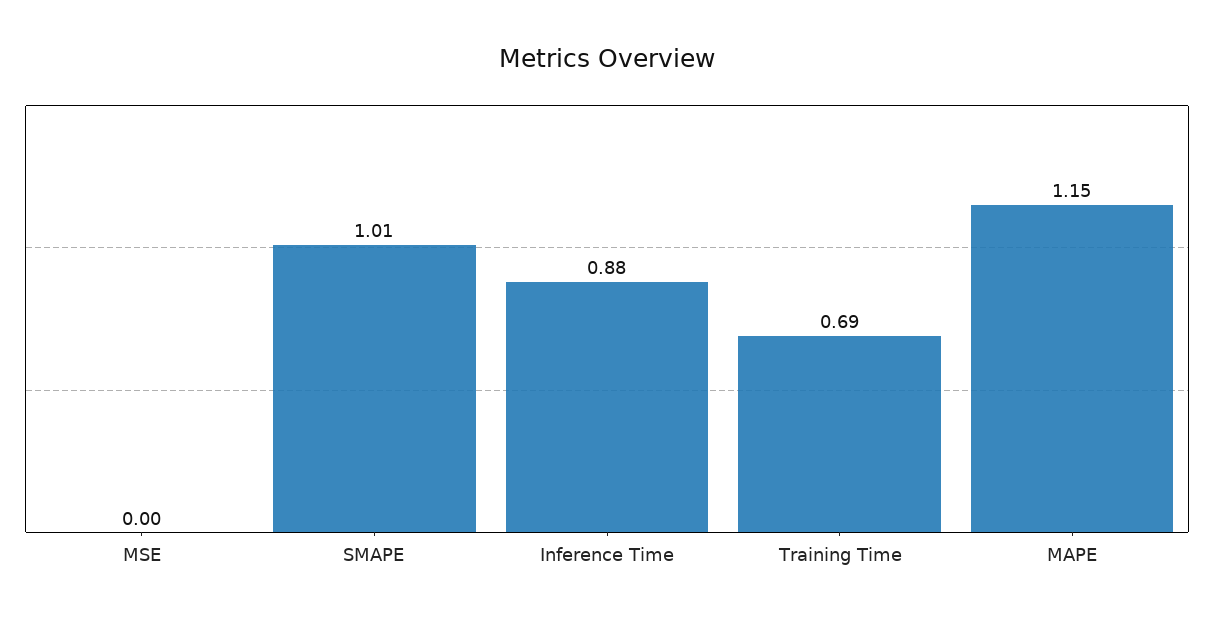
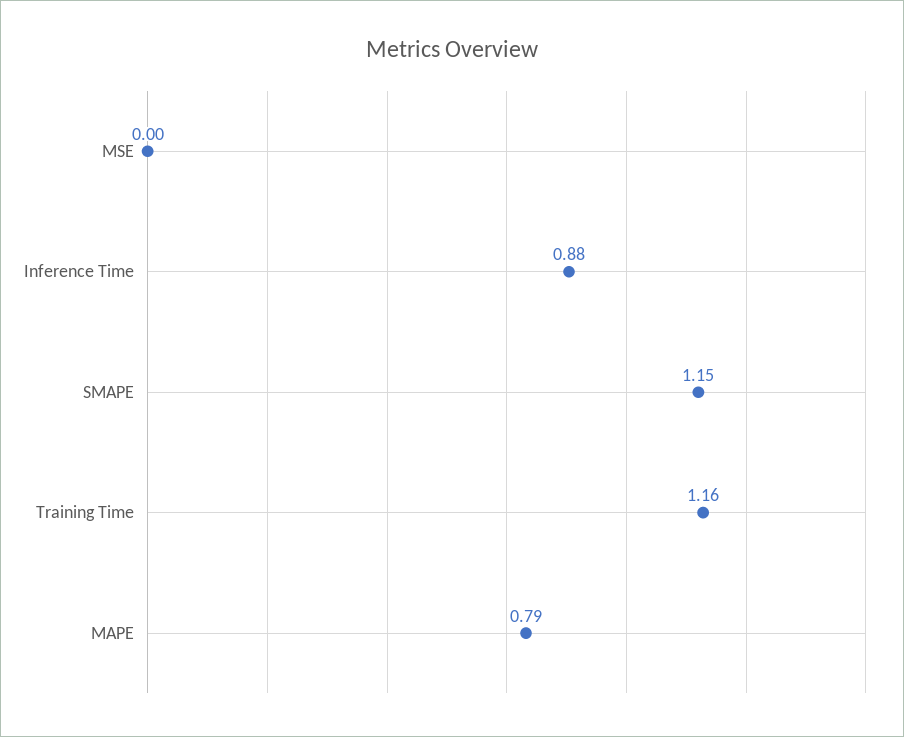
SMAPE: 1.01 -> 1.15
Training Time: 0.69 -> 1.16
MAPE: 1.15 -> 0.79

